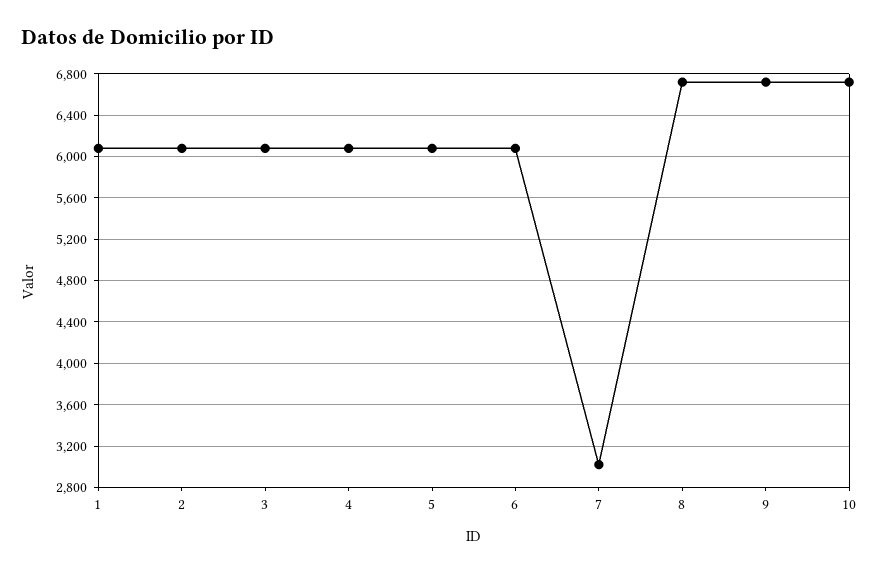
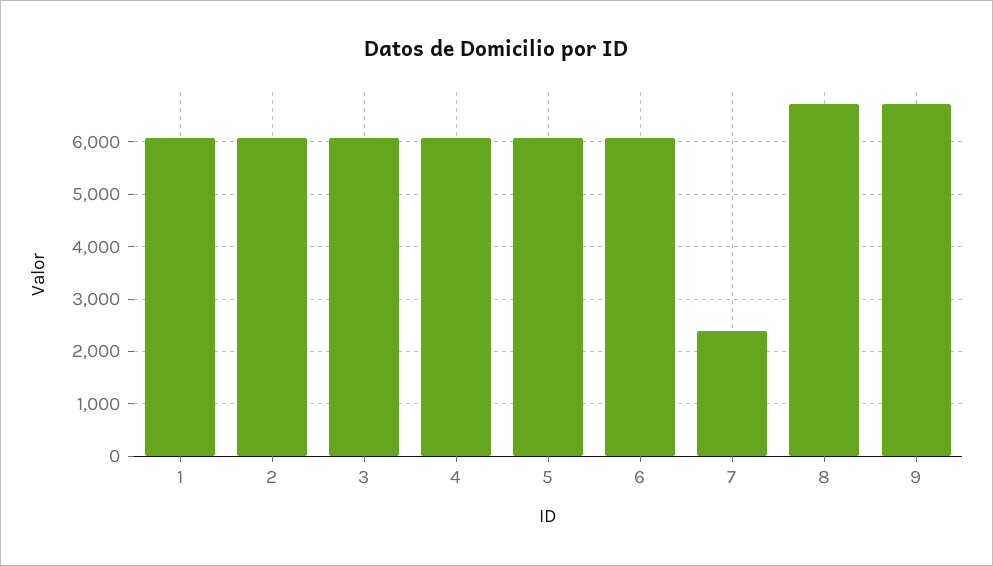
7: 3000 -> 2400
10: 6700 -> none

